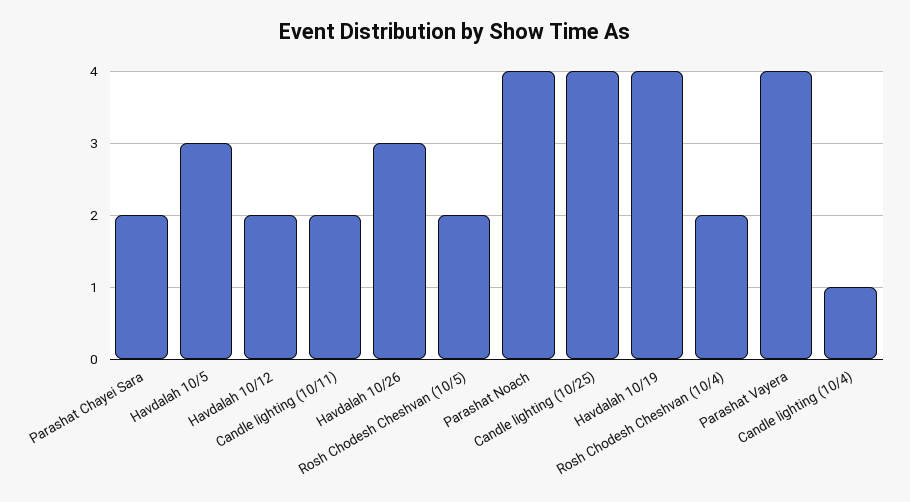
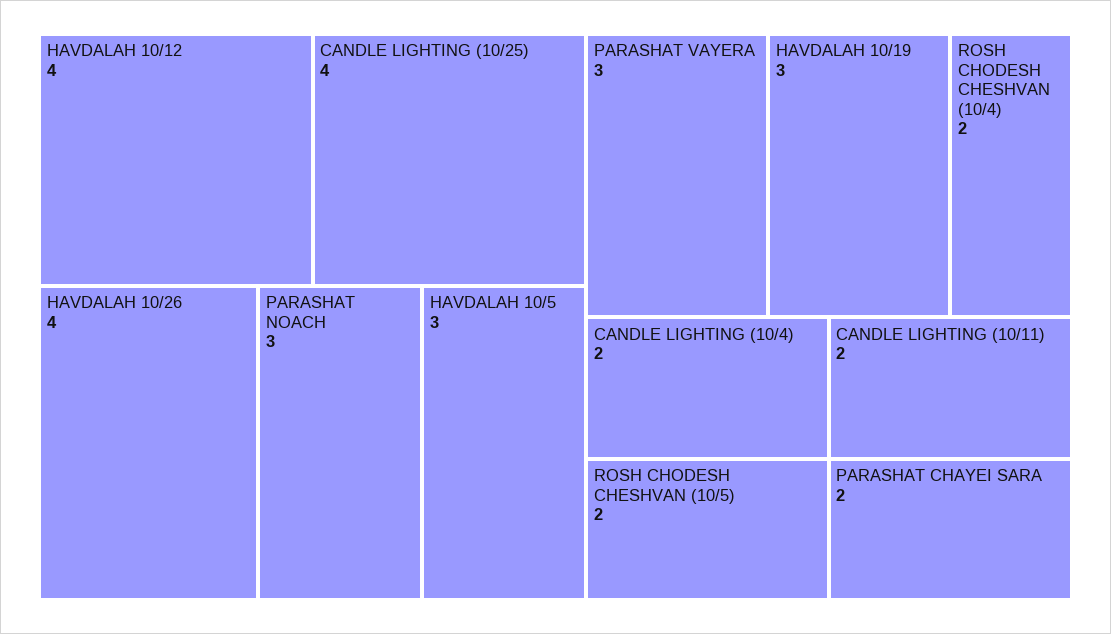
Havdalah 10/12: 2 -> 4
Havdalah 10/26: 3 -> 4
Parashat Noach: 4 -> 3
Havdalah 10/19: 4 -> 3
Parashat Vayera: 4 -> 3
Candle lighting (10/4): 1 -> 2

